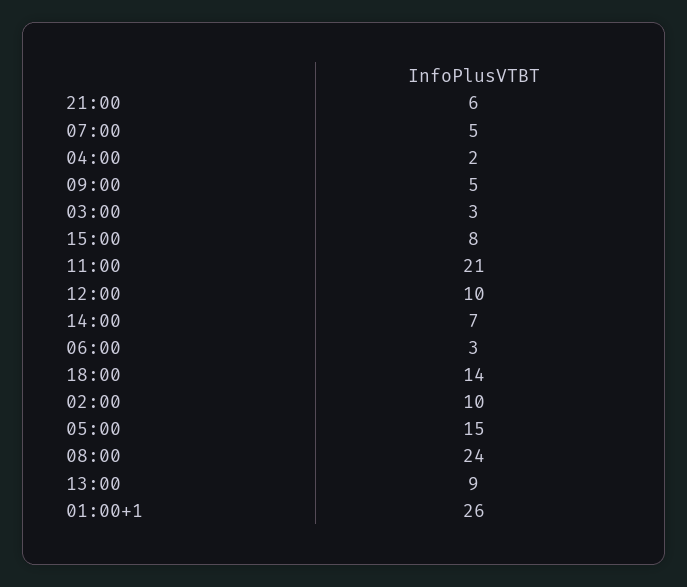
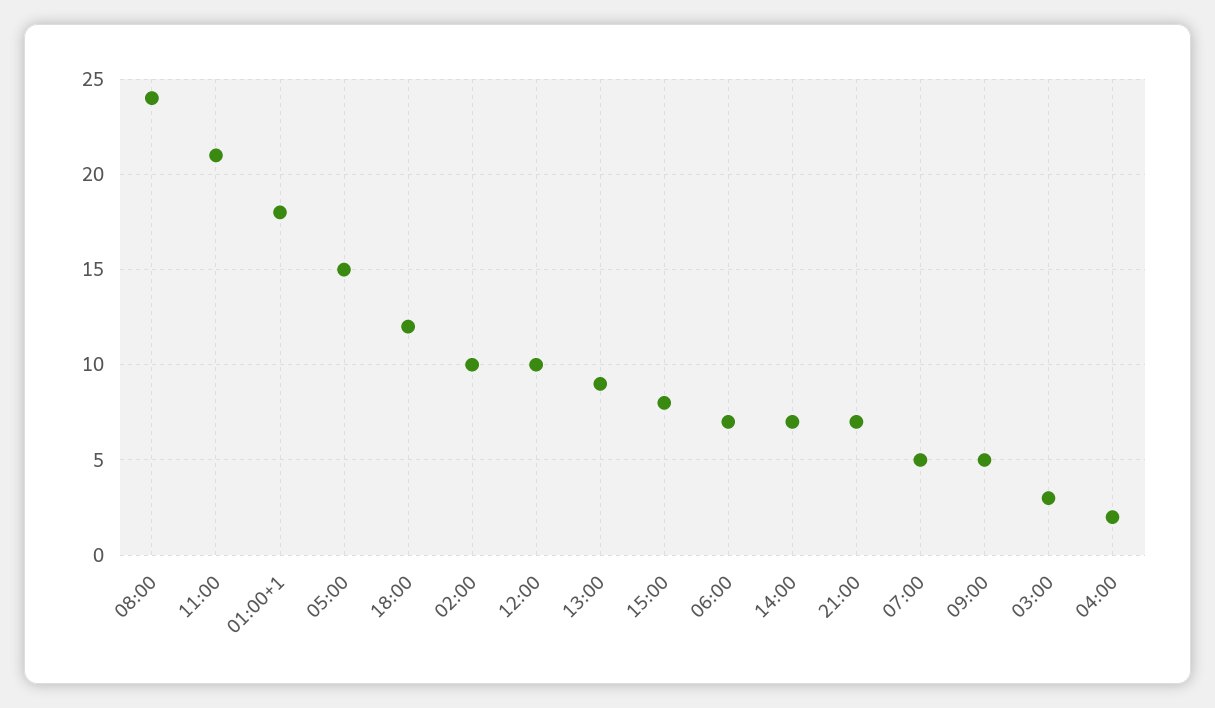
21:00: 6 -> 7
06:00: 3 -> 7
18:00: 14 -> 12
01:00+1: 26 -> 18

